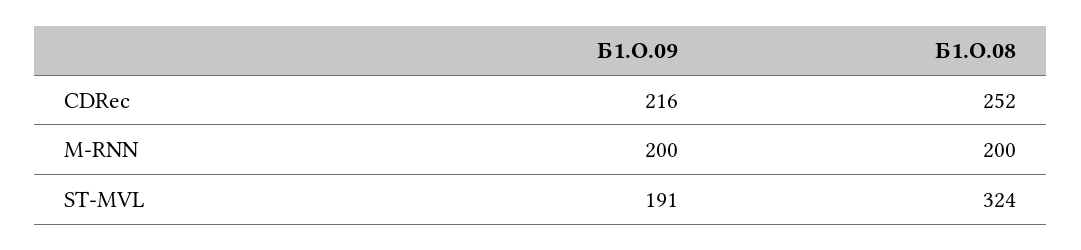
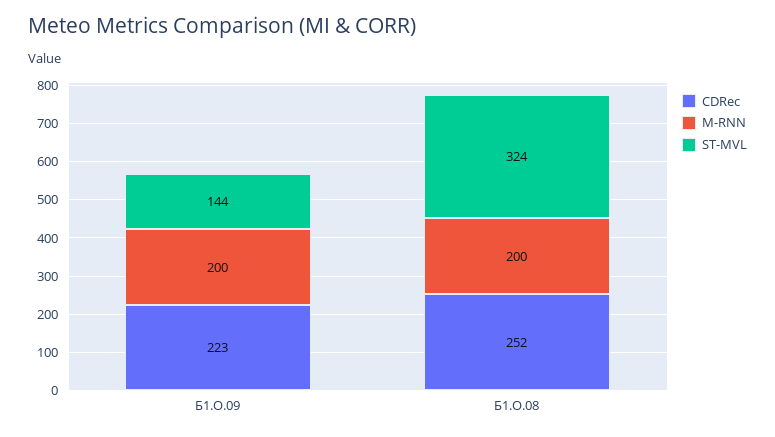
CDRec, Б1.О.09: 216 -> 223
ST-MVL, Б1.О.09: 191 -> 144

